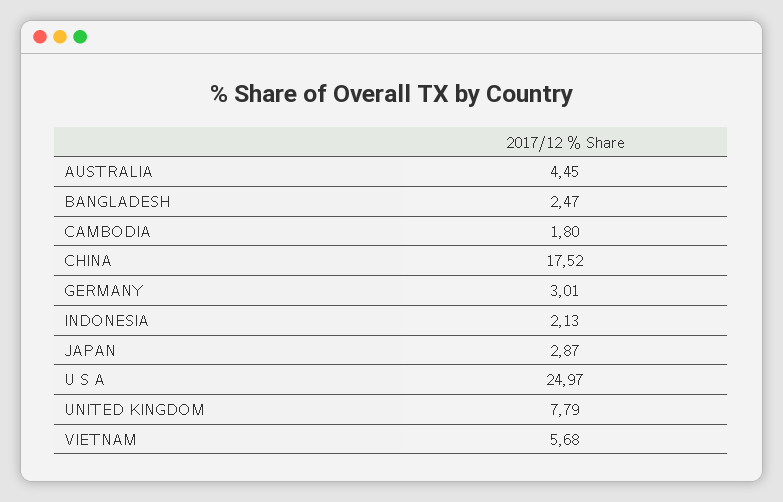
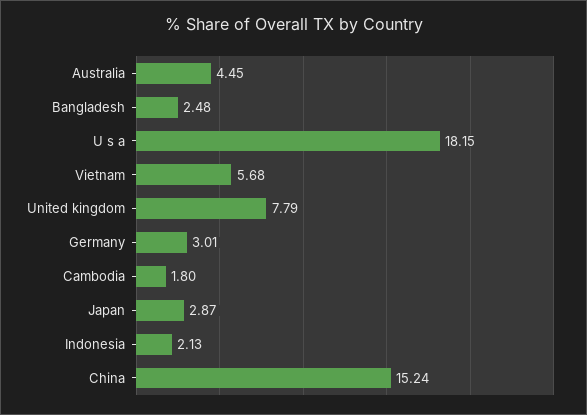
BANGLADESH: 2.47 -> 2.48
CHINA: 17.52 -> 15.24
U S A: 24.97 -> 18.15

